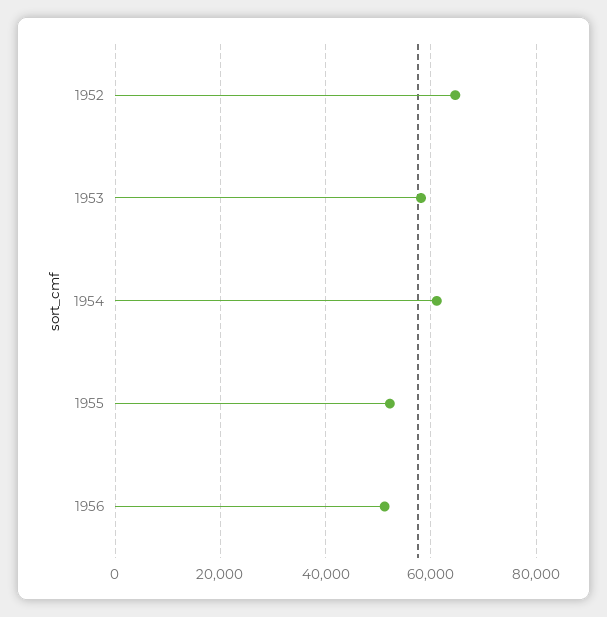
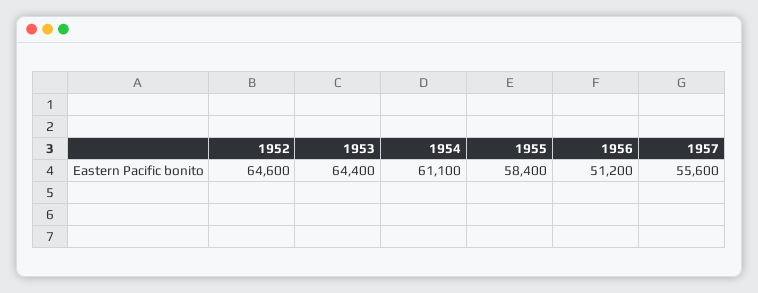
1953: 58000 -> 64400
1955: 52000 -> 58400
1957: none -> 55600

